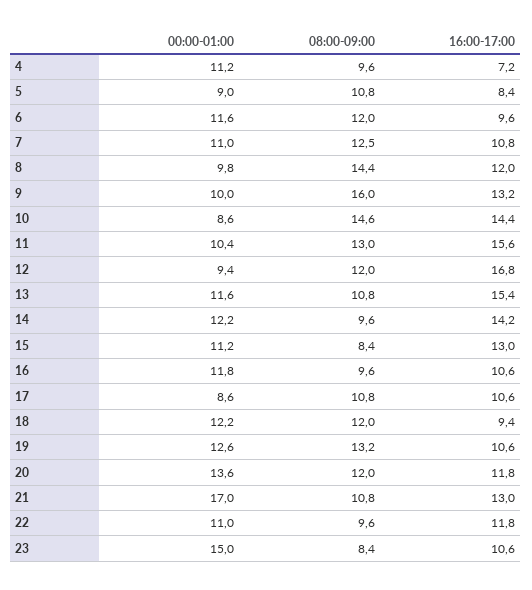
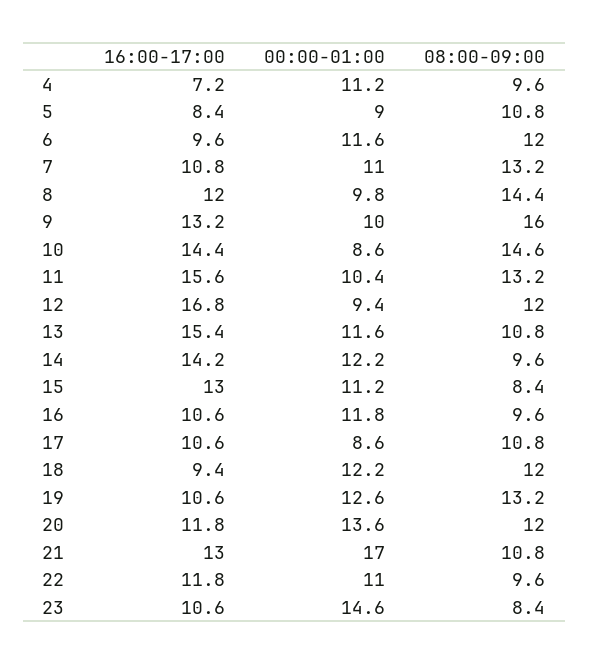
08:00-09:00, 7: 12.5 -> 13.2
08:00-09:00, 11: 13 -> 13.2
00:00-01:00, 23: 15 -> 14.6

